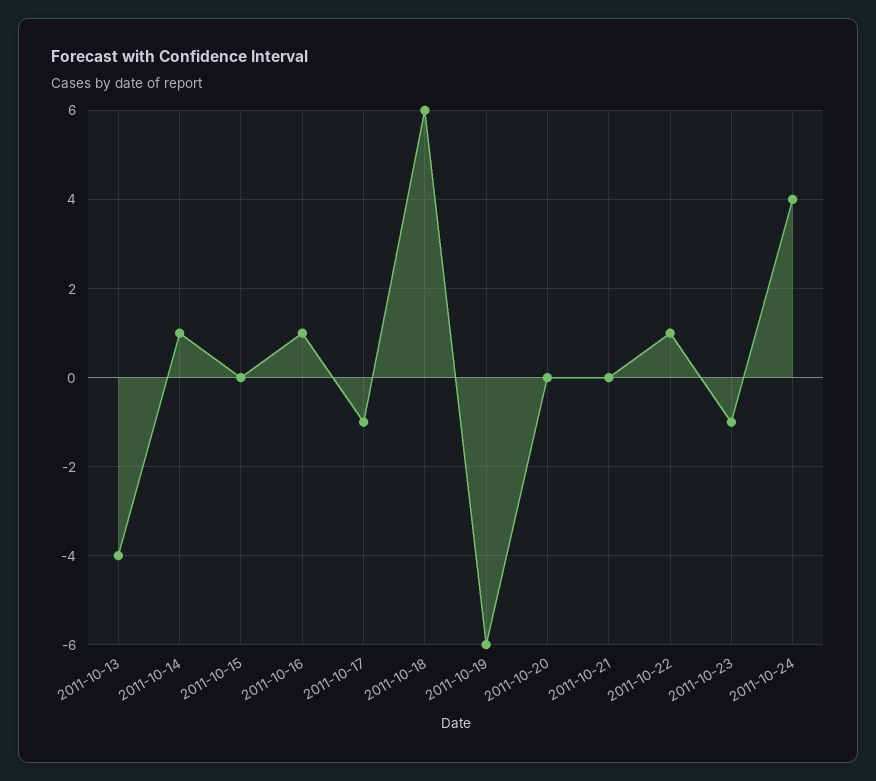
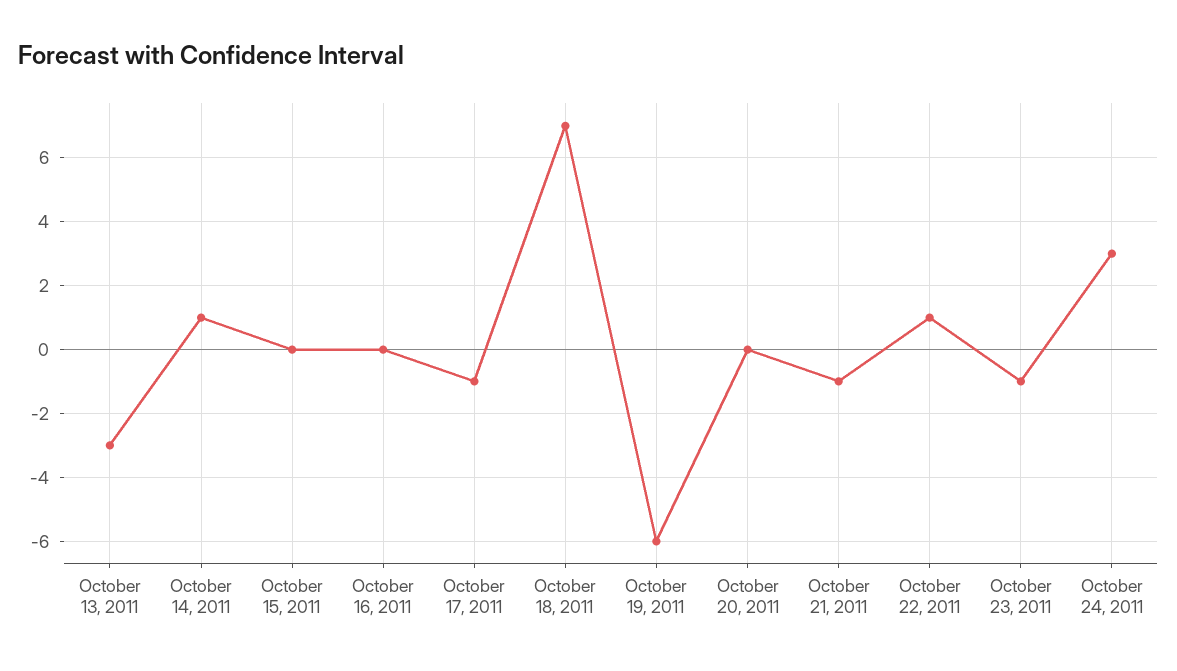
2011-10-13: -4 -> -3
2011-10-16: 1 -> 0
2011-10-18: 6 -> 7
2011-10-21: 0 -> -1
2011-10-24: 4 -> 3

